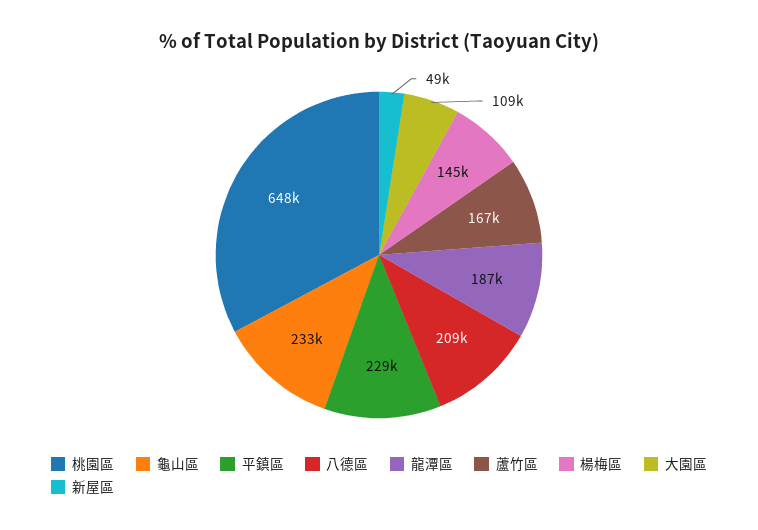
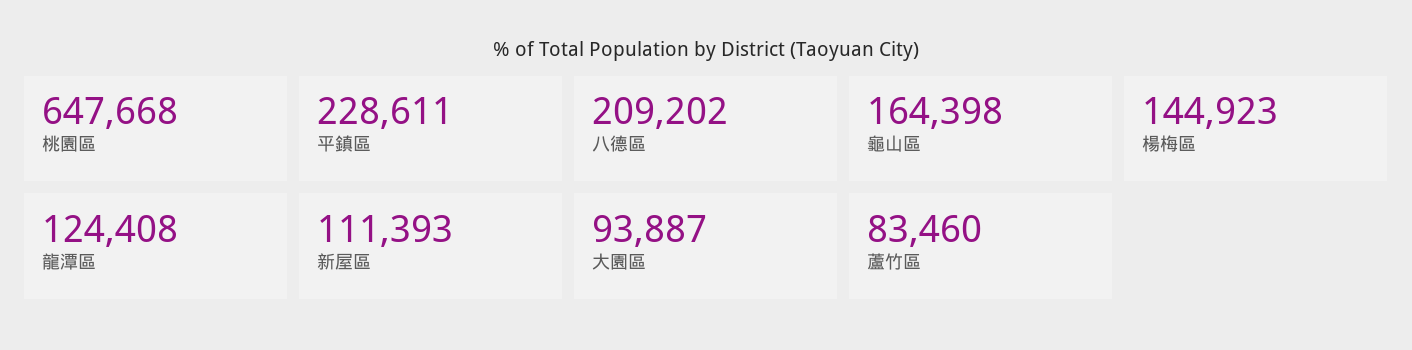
龜山區: 233000 -> 164398
龍潭區: 187000 -> 124408
蘆竹區: 167000 -> 83460
大園區: 109000 -> 93887
新屋區: 49000 -> 111393

